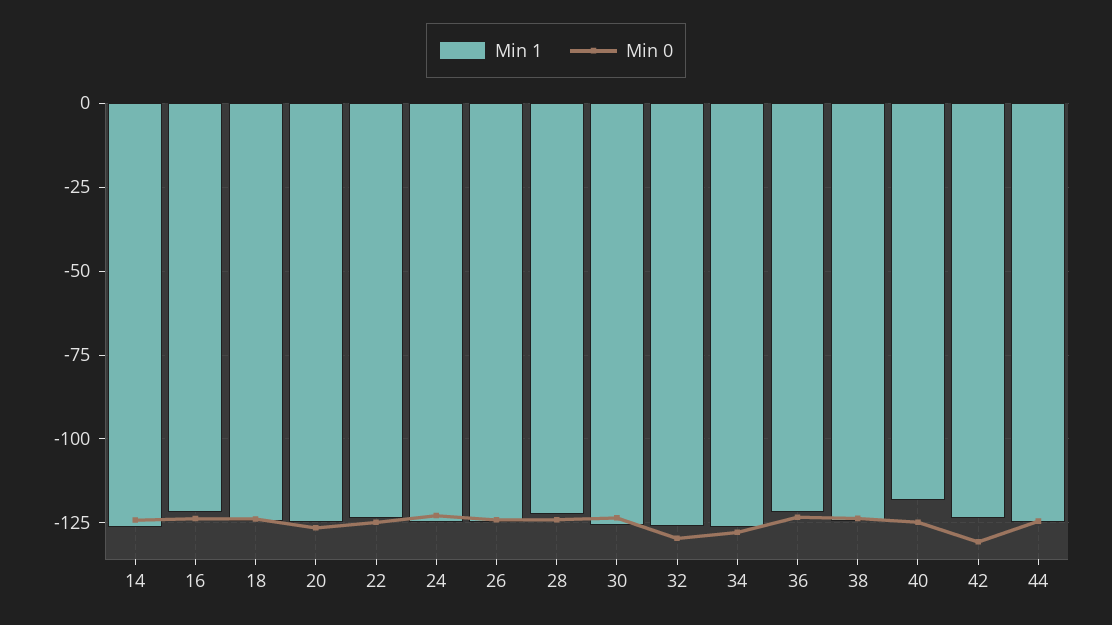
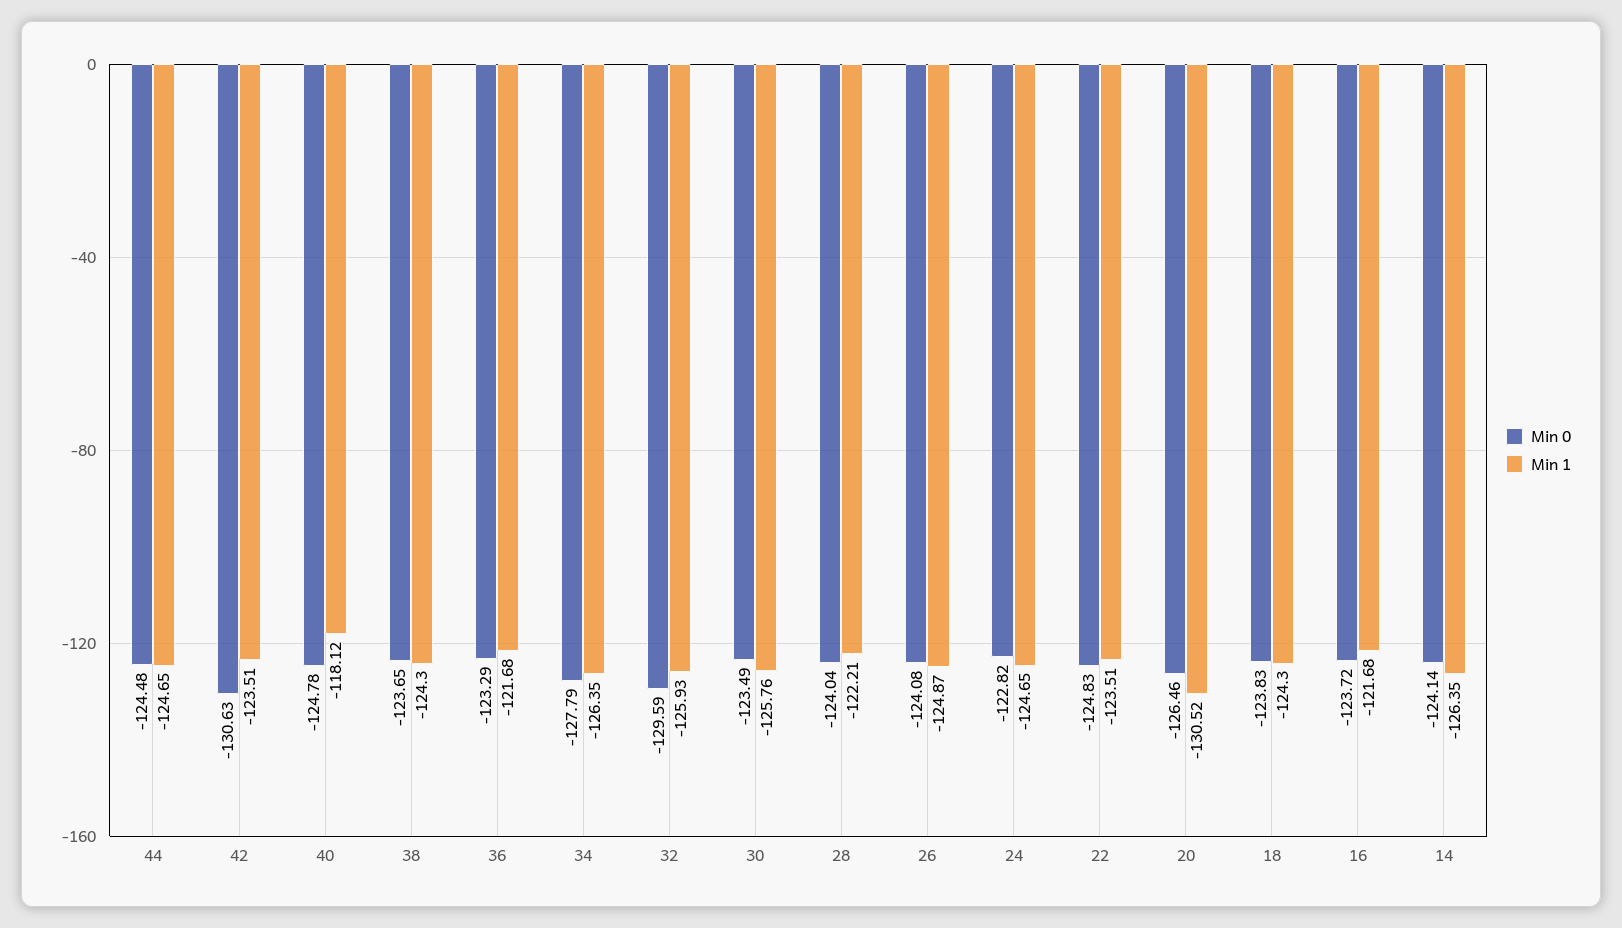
Min 1, 20: -125 -> -130.52

